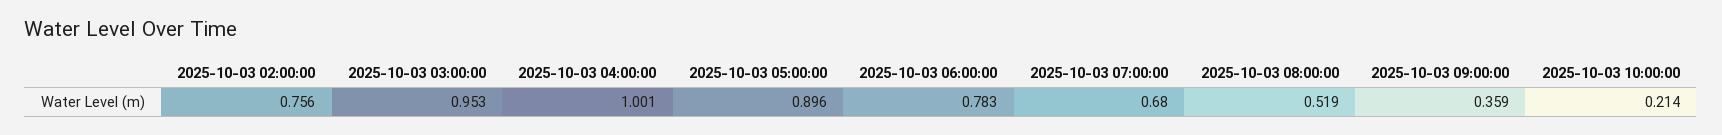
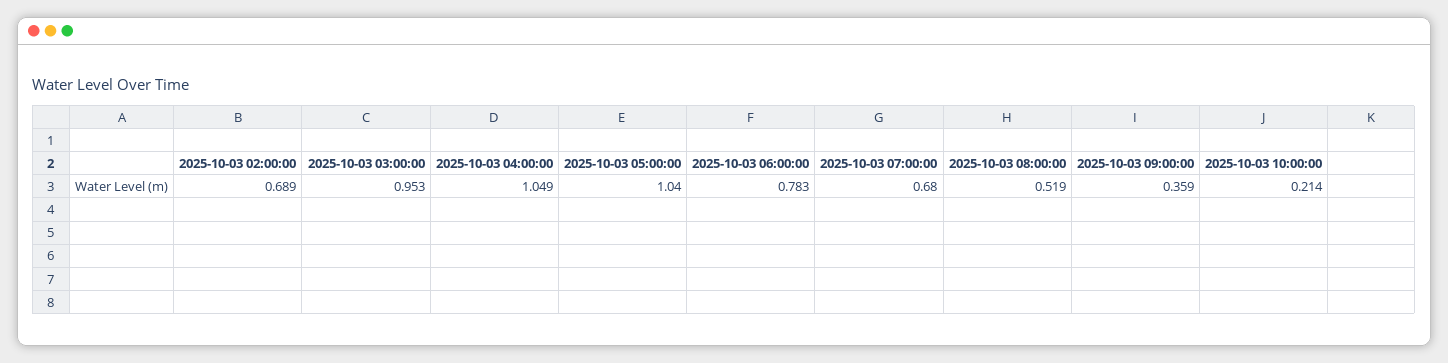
2025-10-03 02:00:00: 0.756 -> 0.689
2025-10-03 04:00:00: 1.001 -> 1.049
2025-10-03 05:00:00: 0.896 -> 1.04

